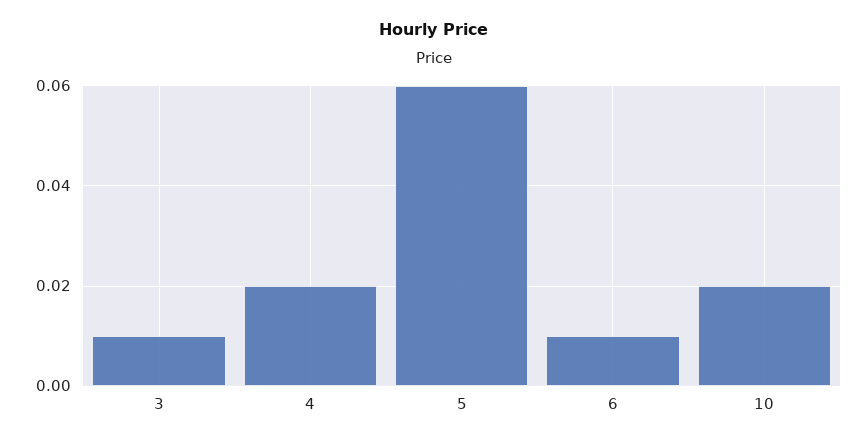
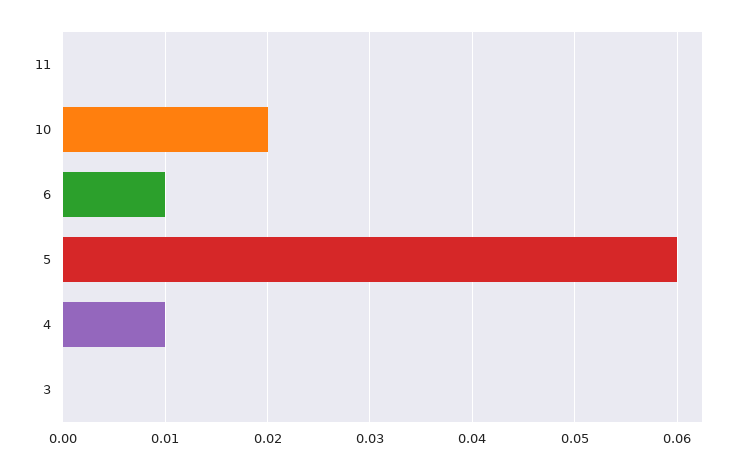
3: 0.01 -> 0
4: 0.02 -> 0.01
11: none -> 0

